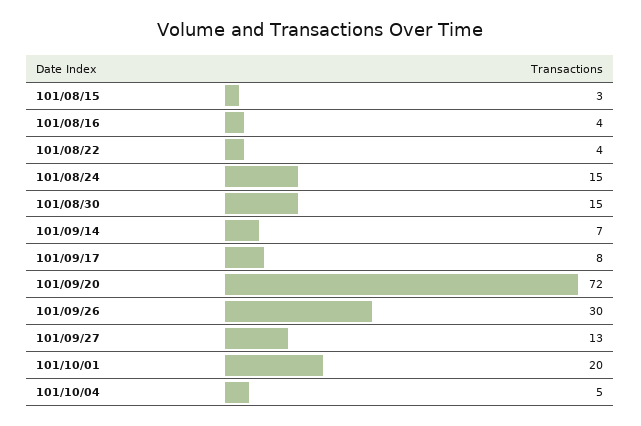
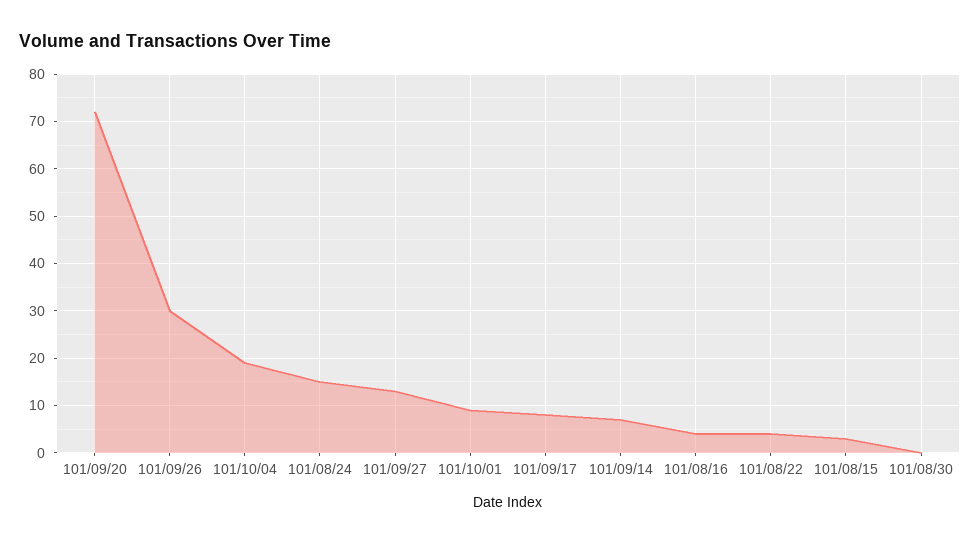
101/08/30: 15 -> 0
101/10/01: 20 -> 10
101/10/04: 5 -> 20

